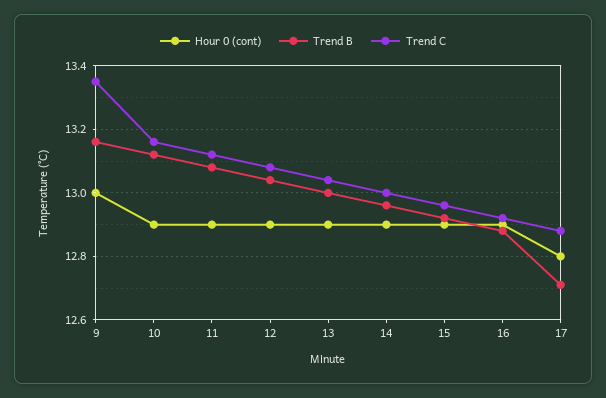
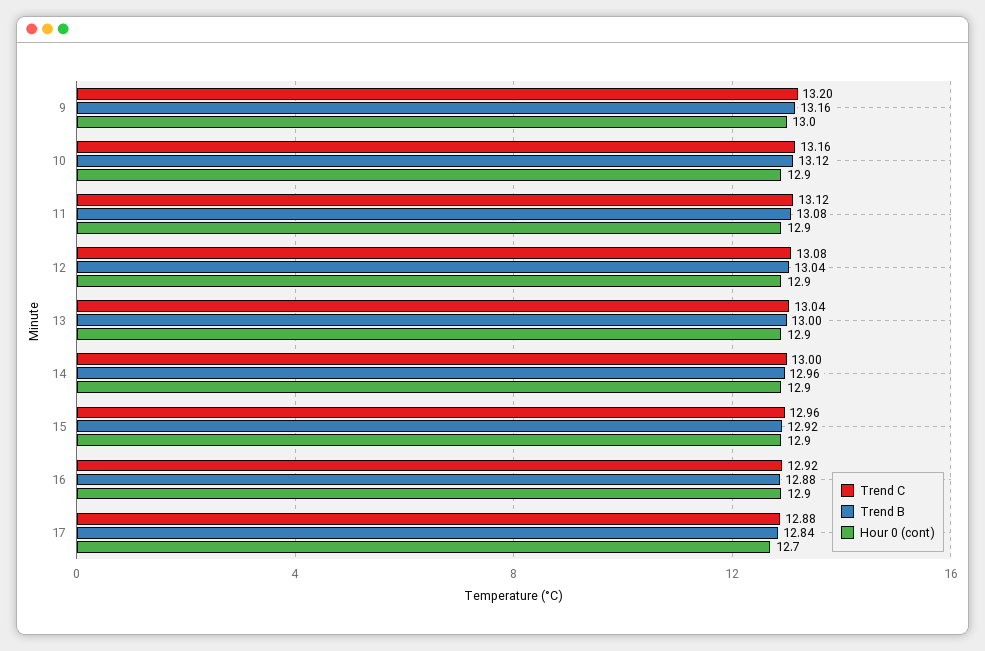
Trend C, 9: 13.35 -> 13.2
Hour 0 (cont), 17: 12.8 -> 12.7
Trend B, 17: 12.7 -> 12.84

